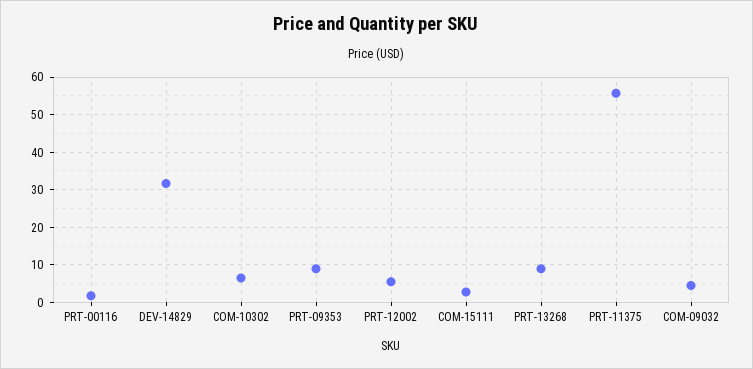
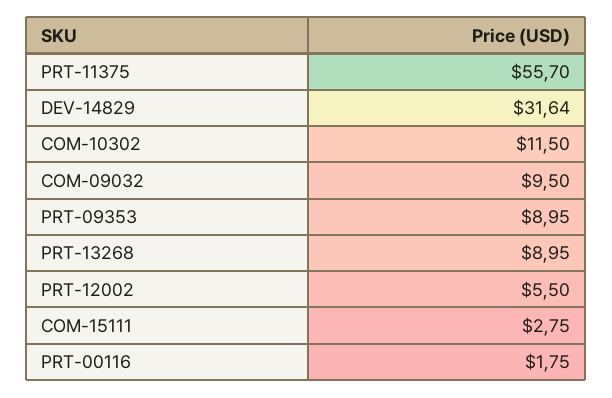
COM-10302: 6 -> 11.5
COM-09032: 4 -> 9.5

